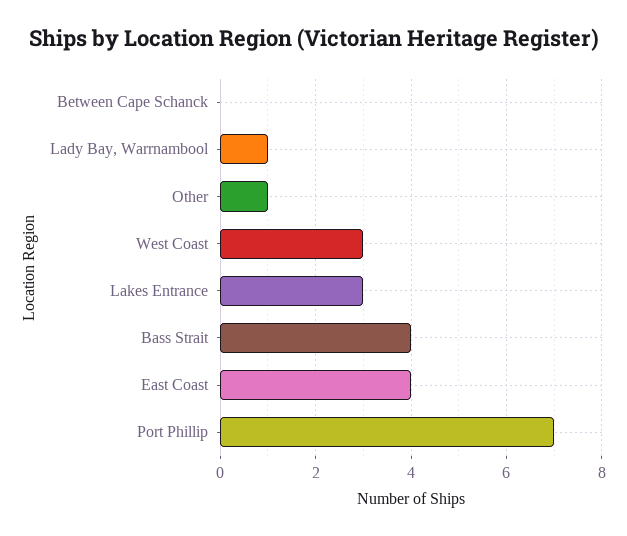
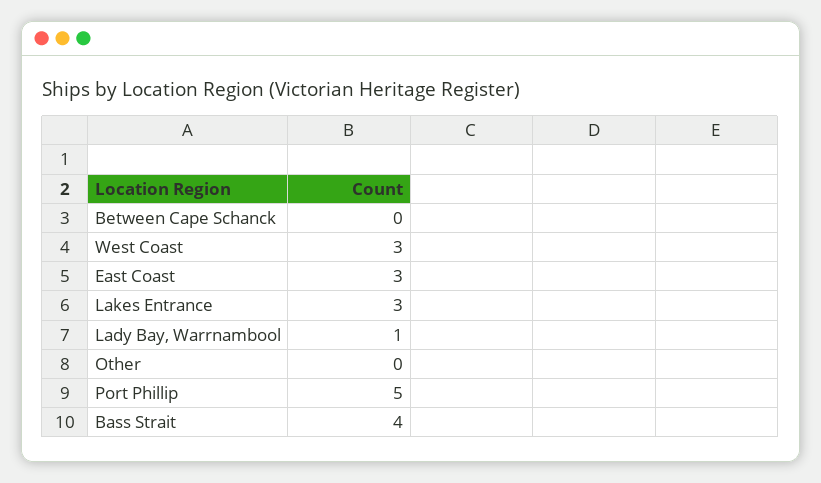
Other: 1 -> 0
East Coast: 4 -> 3
Port Phillip: 7 -> 5

